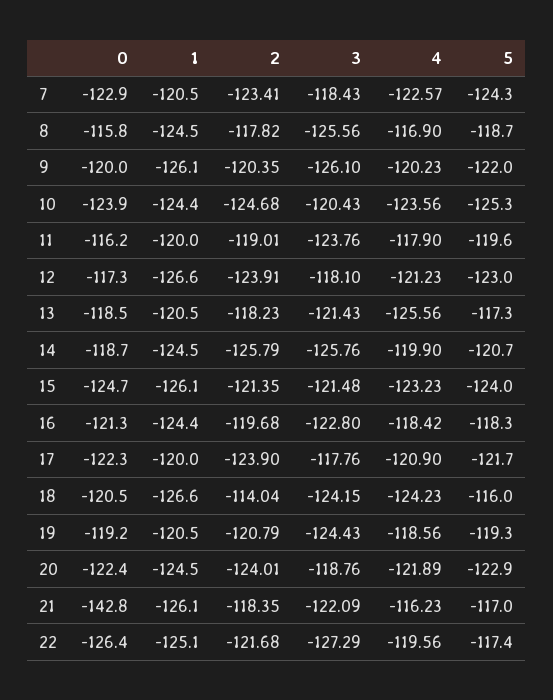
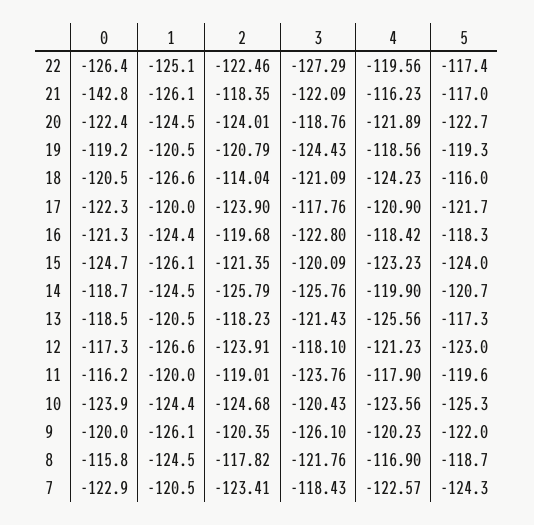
3, 8: -125.56 -> -121.76
3, 15: -121.48 -> -120.09
3, 18: -124.15 -> -121.09
5, 20: -122.9 -> -122.7
2, 22: -121.68 -> -122.46

